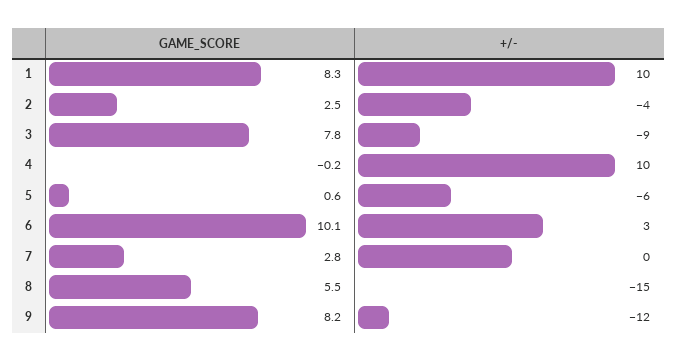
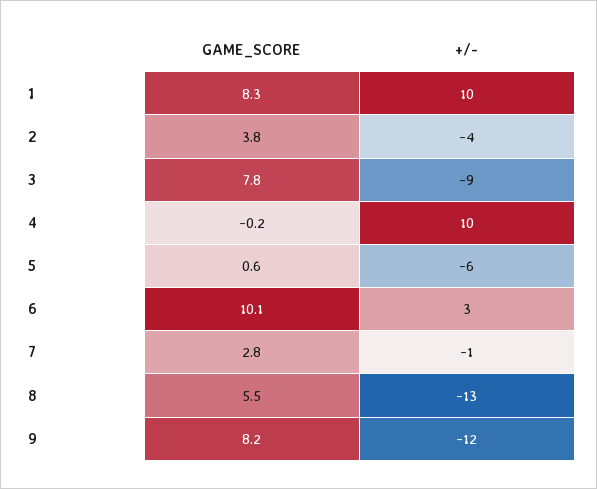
GAME_SCORE, 2: 2.5 -> 3.8
+/-, 7: 0 -> -1
+/-, 8: -15 -> -13

